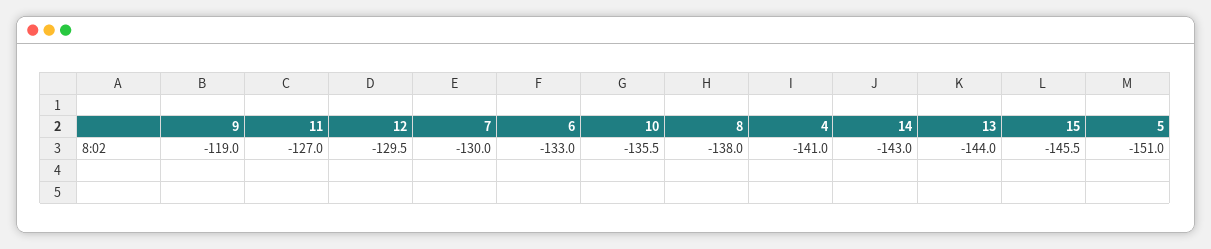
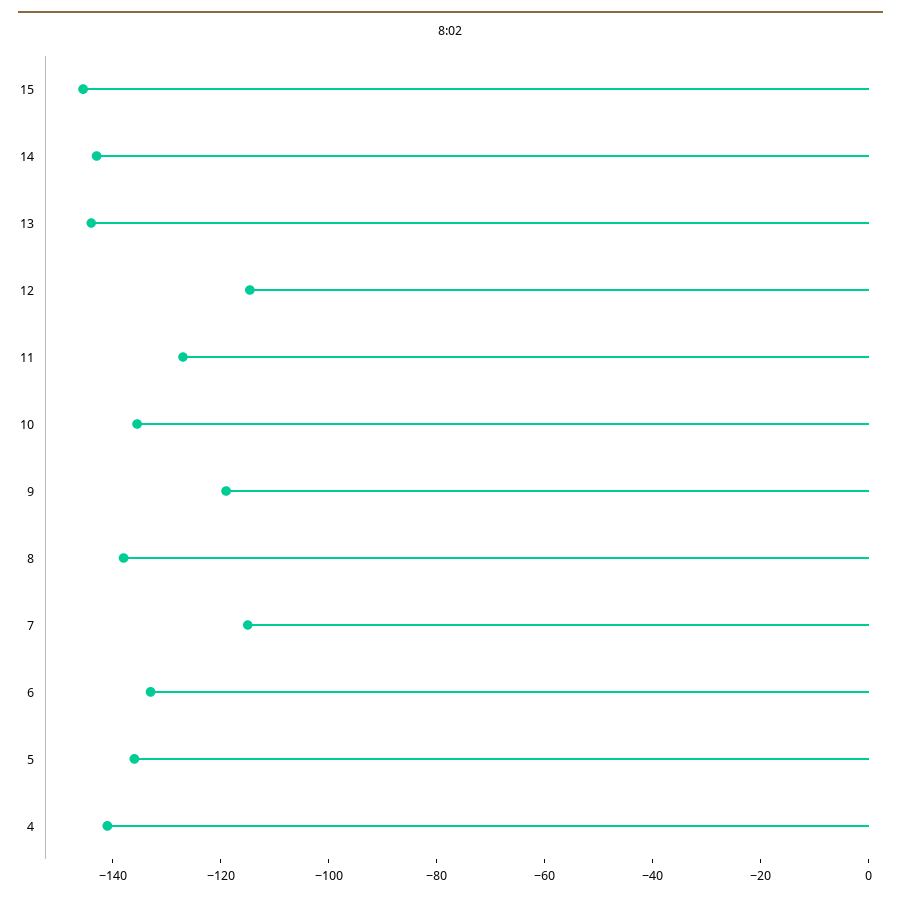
12: -129.5 -> -115
7: -130 -> -115
5: -151 -> -135

